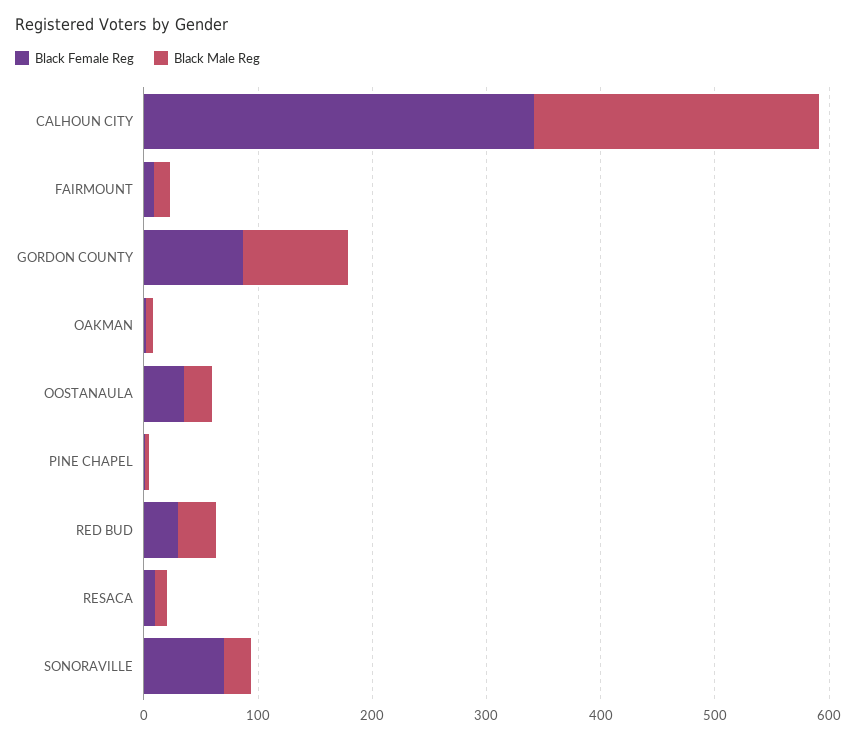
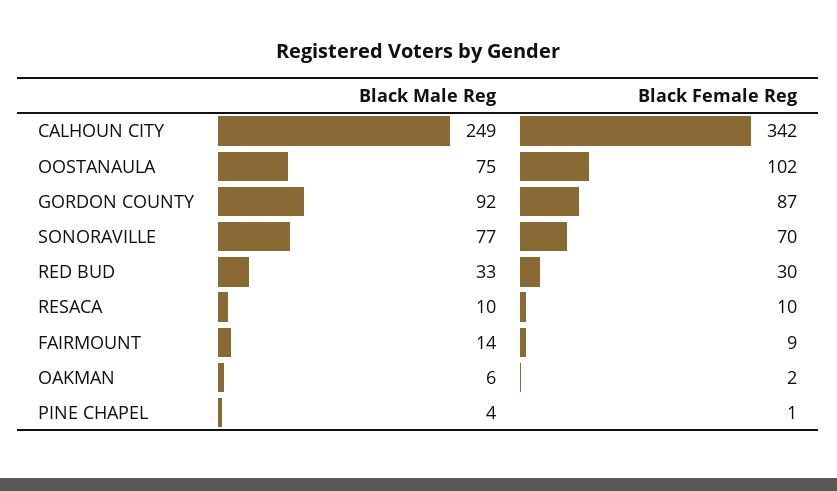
Black Female Reg, OOSTANAULA: 40 -> 102
Black Male Reg, OOSTANAULA: 20 -> 75
Black Male Reg, SONORAVILLE: 20 -> 77

